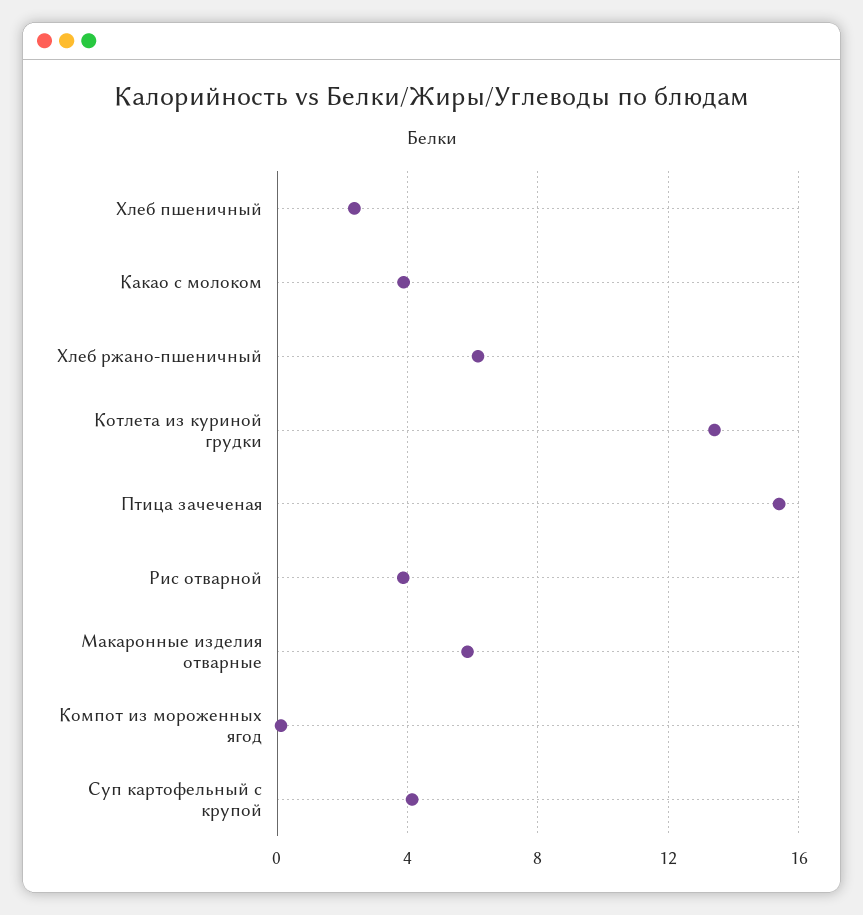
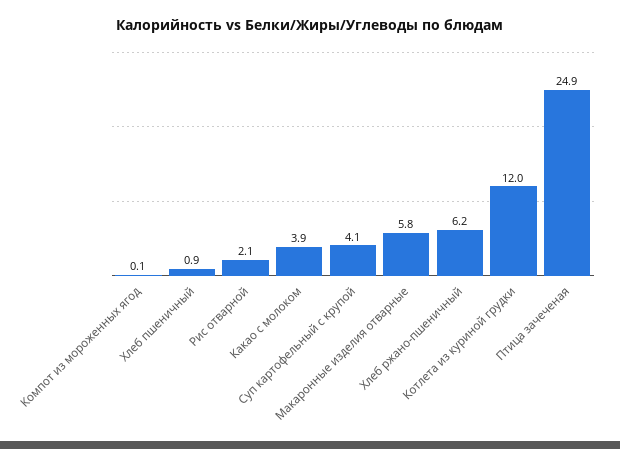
Хлеб пшеничный: 2.5 -> 0.9
Котлета из куриной грудки: 13.5 -> 12
Птица зачеченая: 15.5 -> 24.9
Рис отварной: 4 -> 2.1

